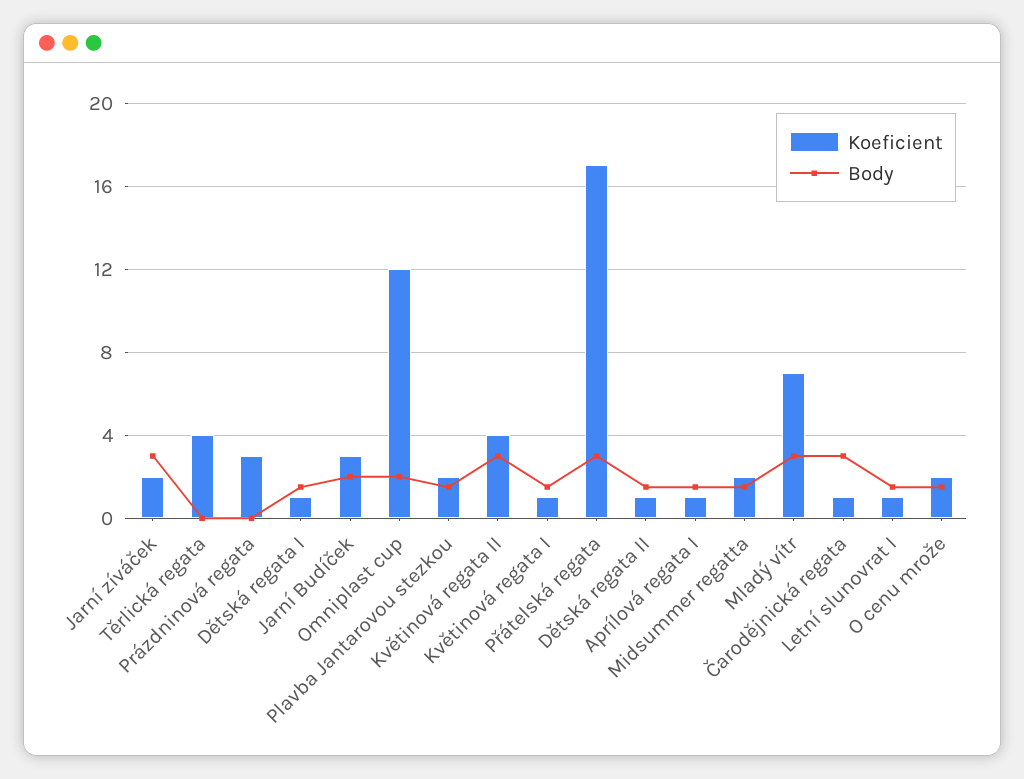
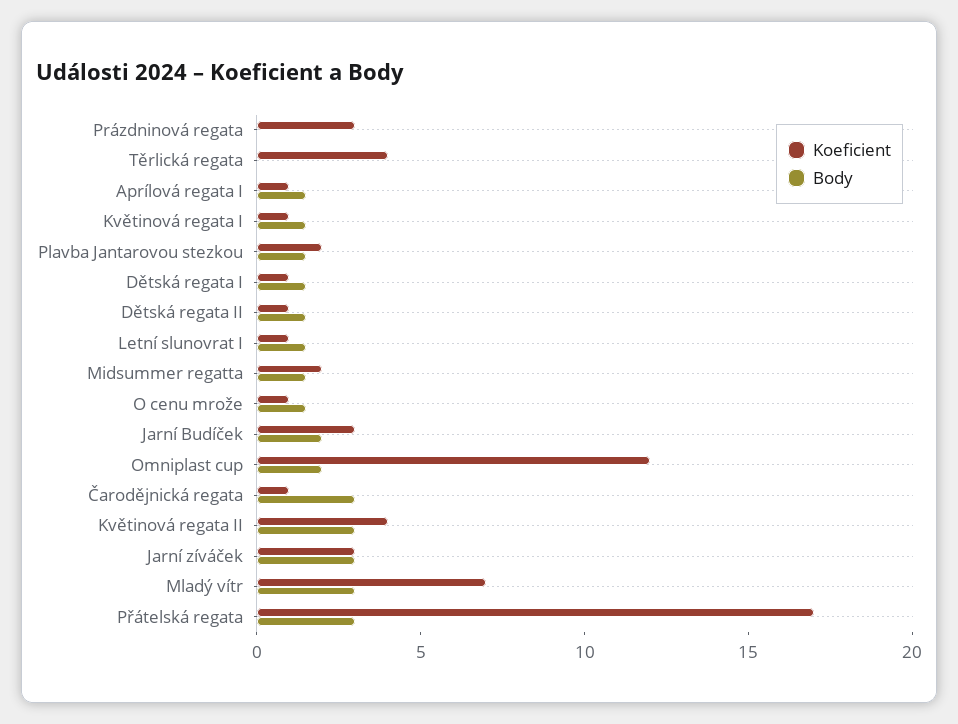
Koeficient, Jarní zíváček: 2 -> 3
Koeficient, O cenu mrože: 2 -> 1

